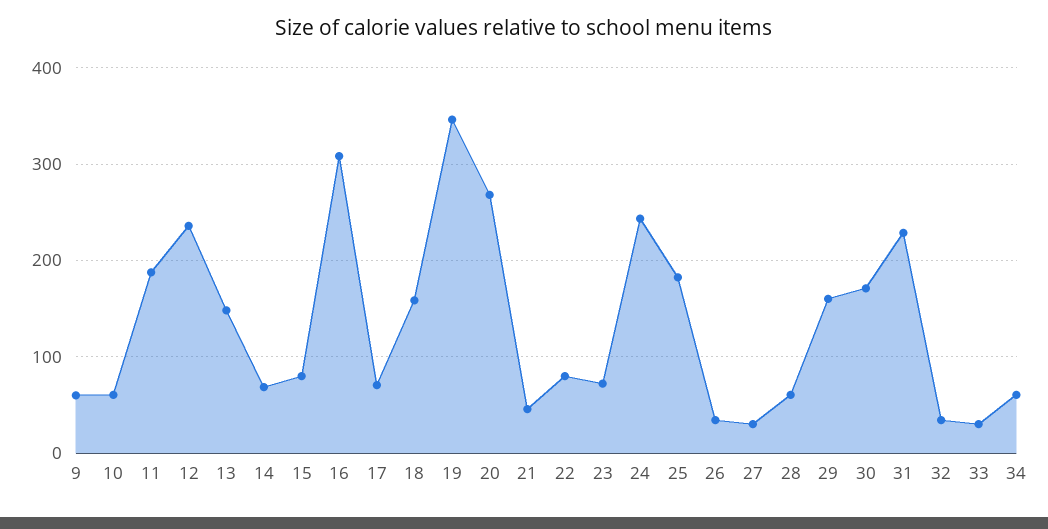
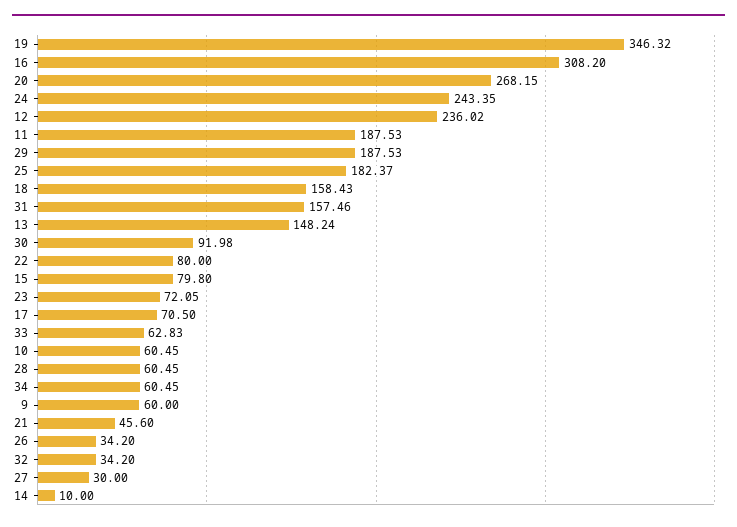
14: 70 -> 10
29: 160 -> 187.53
30: 170 -> 91.98
31: 230 -> 157.46
33: 30 -> 62.83

